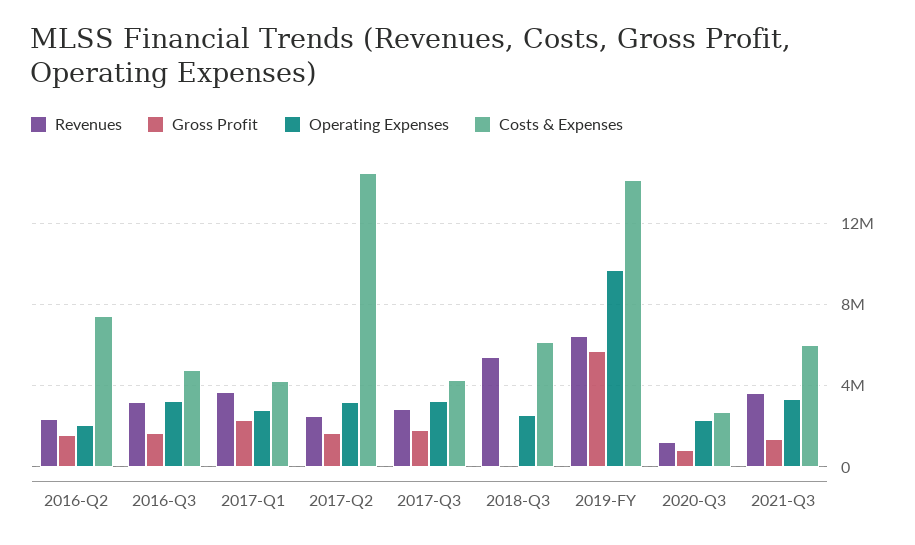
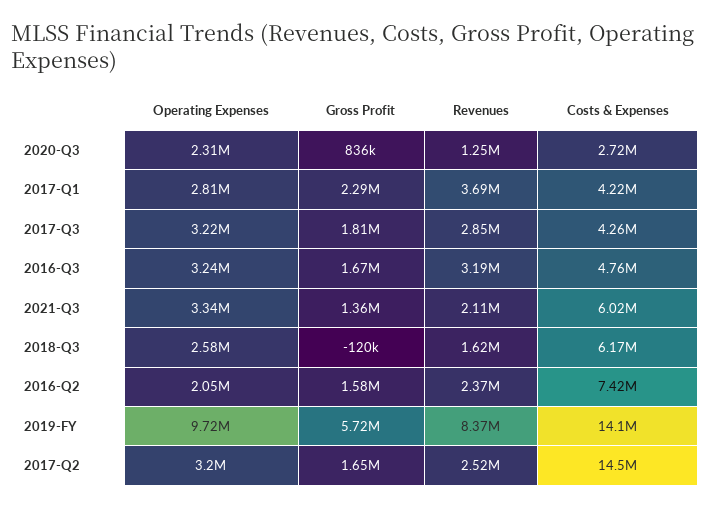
Revenues, 2018-Q3: 5500000 -> 1620000
Revenues, 2019-FY: 6500000 -> 8370000
Revenues, 2021-Q3: 3500000 -> 2110000

